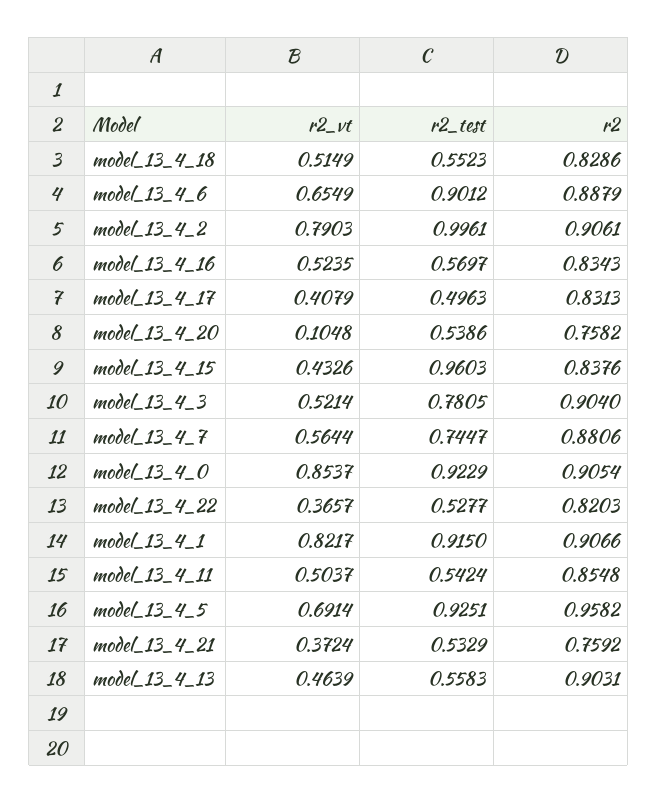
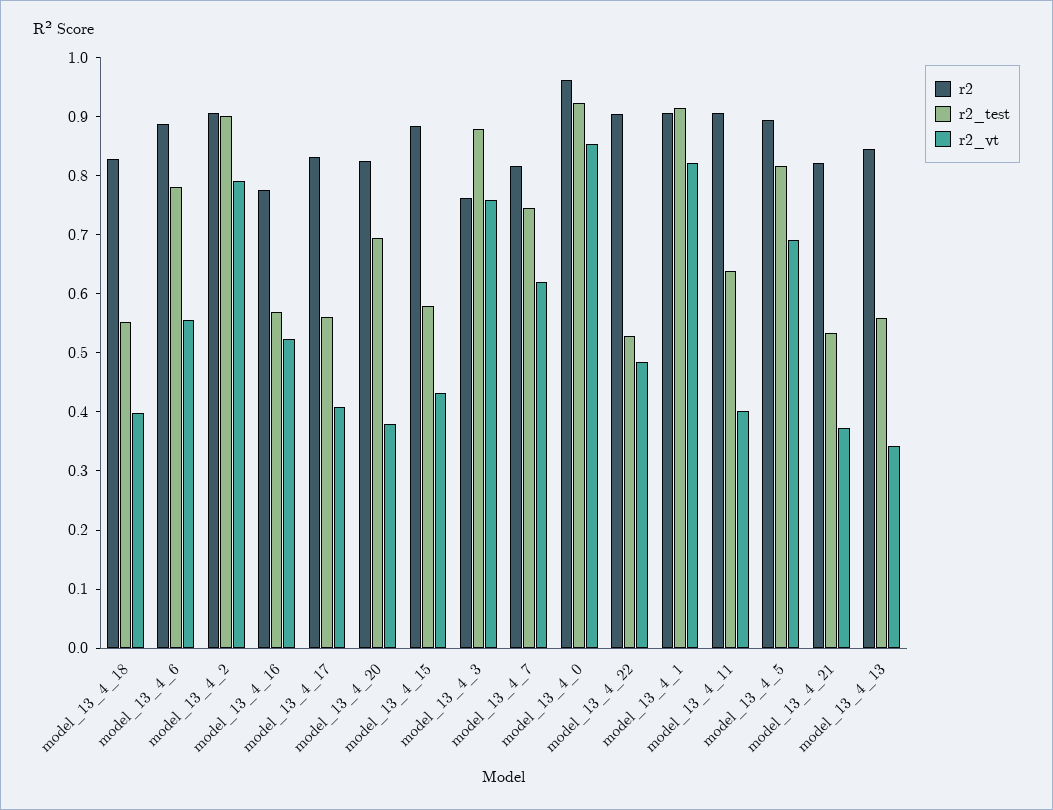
r2_vt, model_13_4_18: 0.5149 -> 0.4
r2_vt, model_13_4_6: 0.6549 -> 0.56
r2_test, model_13_4_6: 0.9012 -> 0.78
r2_test, model_13_4_2: 0.9961 -> 0.9
r2, model_13_4_16: 0.8343 -> 0.78
r2_test, model_13_4_17: 0.4963 -> 0.56
r2_vt, model_13_4_20: 0.1048 -> 0.38
r2_test, model_13_4_20: 0.5386 -> 0.7
r2, model_13_4_20: 0.7582 -> 0.82
r2_test, model_13_4_15: 0.9603 -> 0.58
r2, model_13_4_15: 0.8376 -> 0.88
r2_vt, model_13_4_3: 0.5214 -> 0.76
r2_test, model_13_4_3: 0.7805 -> 0.88
r2, model_13_4_3: 0.904 -> 0.76
r2_vt, model_13_4_7: 0.5644 -> 0.62
r2, model_13_4_7: 0.8806 -> 0.82
r2, model_13_4_0: 0.9054 -> 0.96
r2_vt, model_13_4_22: 0.3657 -> 0.48
r2, model_13_4_22: 0.8203 -> 0.9
r2_vt, model_13_4_11: 0.5037 -> 0.4
r2_test, model_13_4_11: 0.5424 -> 0.64
r2, model_13_4_11: 0.8548 -> 0.9
r2_test, model_13_4_5: 0.9251 -> 0.82
r2, model_13_4_5: 0.9582 -> 0.9
r2, model_13_4_21: 0.7592 -> 0.82
r2_vt, model_13_4_13: 0.4639 -> 0.34
r2, model_13_4_13: 0.9031 -> 0.84

